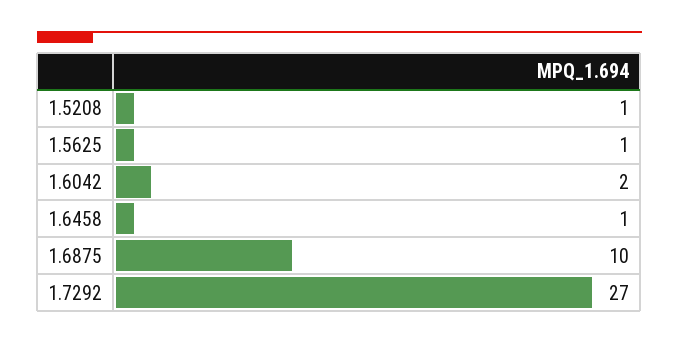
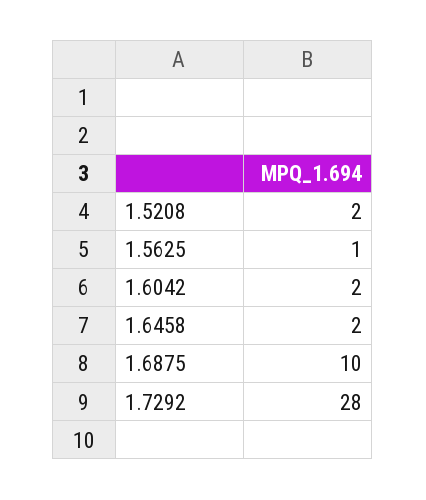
1.5208: 1 -> 2
1.6458: 1 -> 2
1.7292: 27 -> 28

